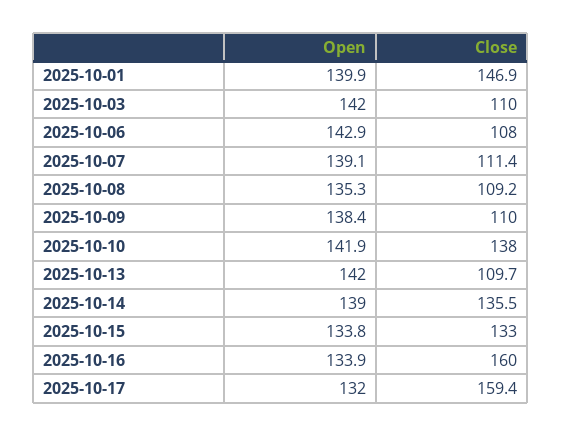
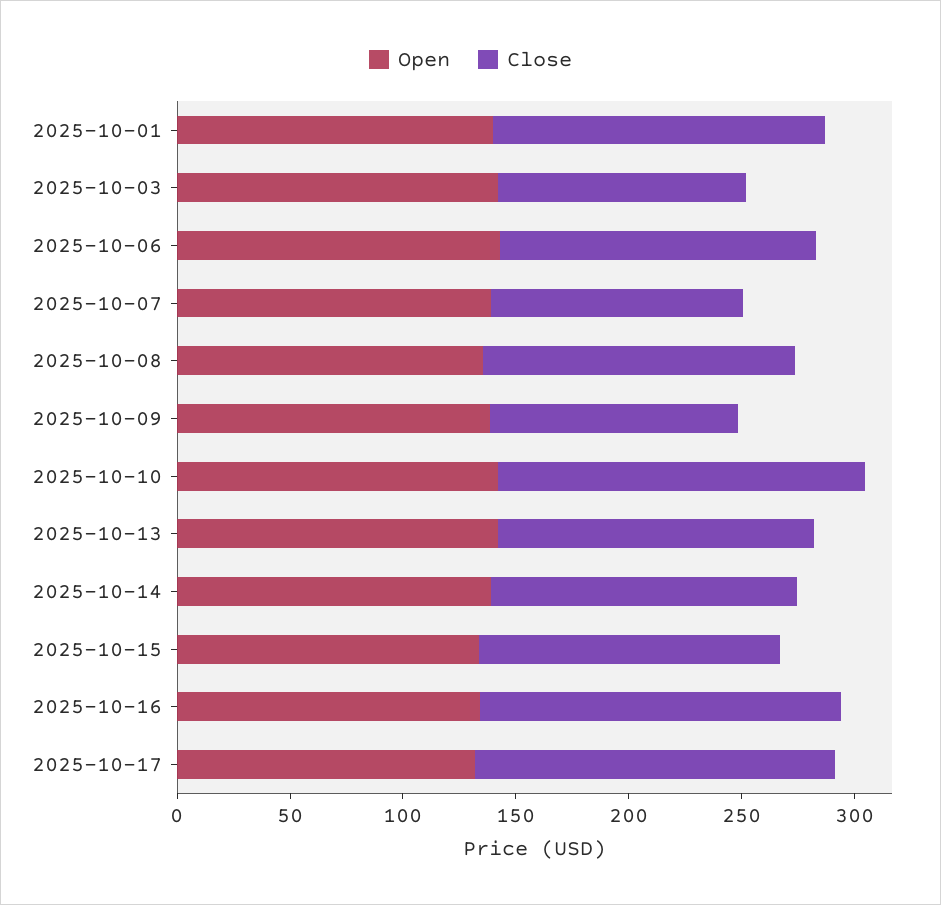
Close, 2025-10-06: 108 -> 140
Close, 2025-10-08: 109.2 -> 140
Close, 2025-10-10: 138 -> 160
Close, 2025-10-13: 109.7 -> 140

